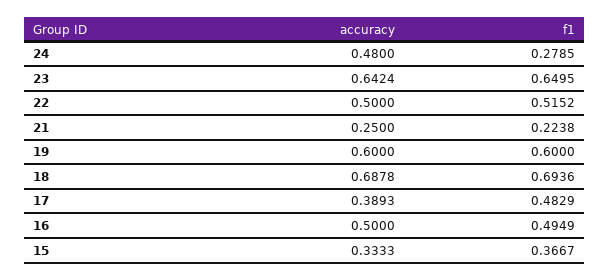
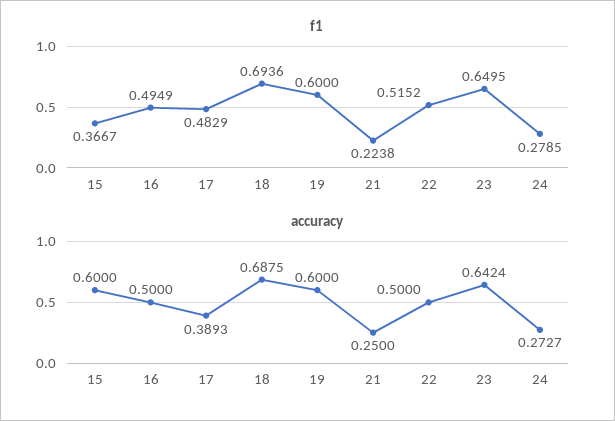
accuracy, 24: 0.48 -> 0.2727
accuracy, 18: 0.6878 -> 0.6875
accuracy, 15: 0.3333 -> 0.6

